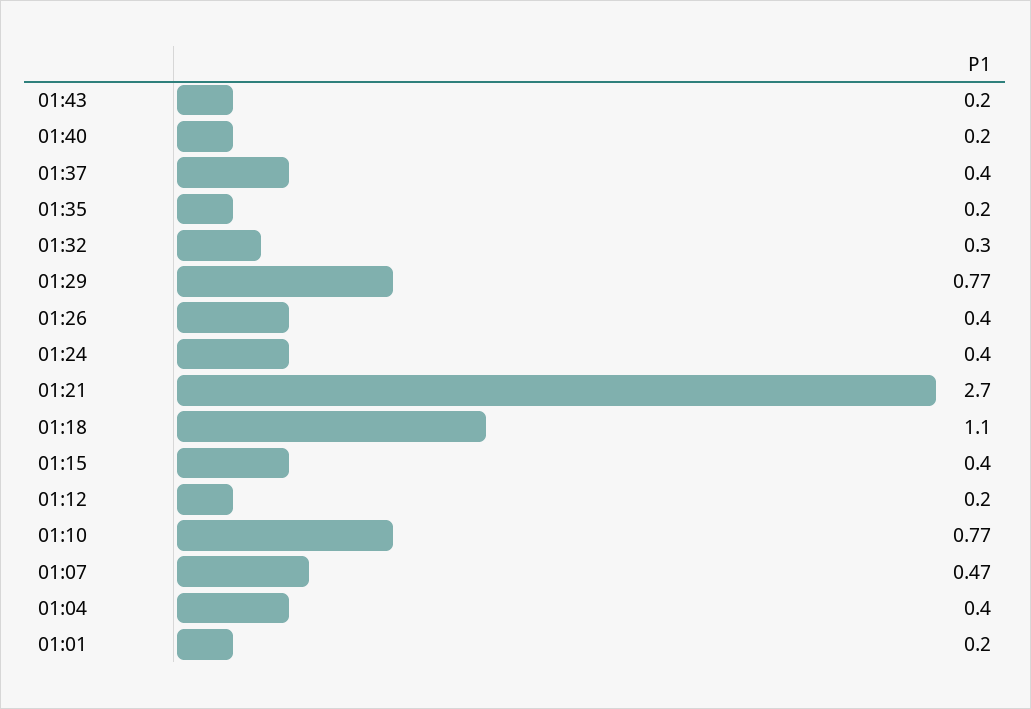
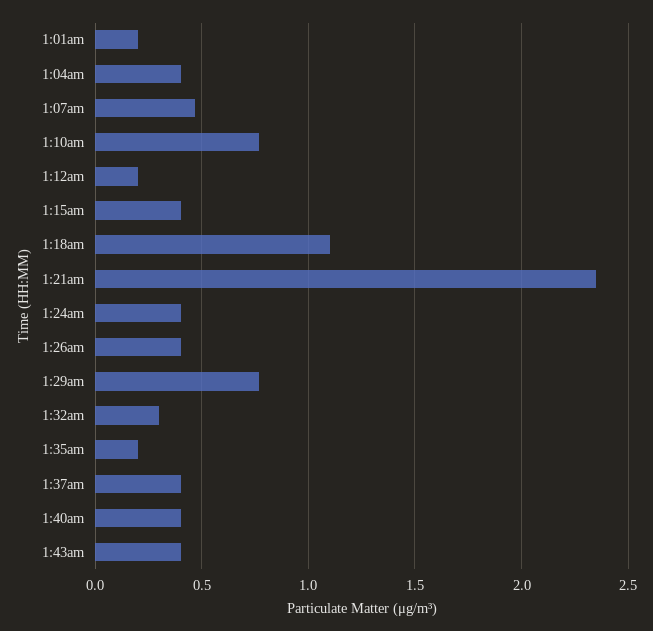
01:43: 0.2 -> 0.4
01:40: 0.2 -> 0.4
01:21: 2.7 -> 2.35

